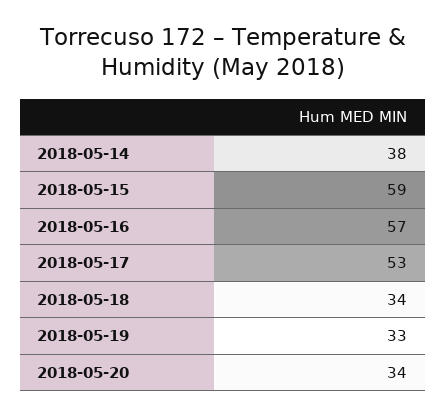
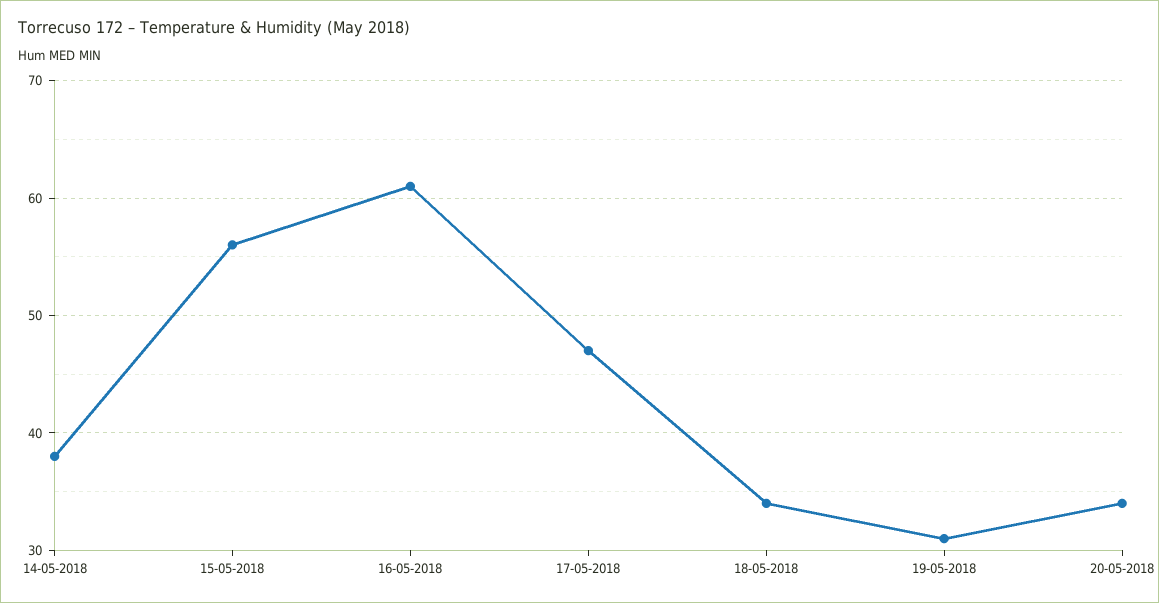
2018-05-15: 59 -> 56
2018-05-16: 57 -> 61
2018-05-17: 53 -> 47
2018-05-19: 33 -> 31

